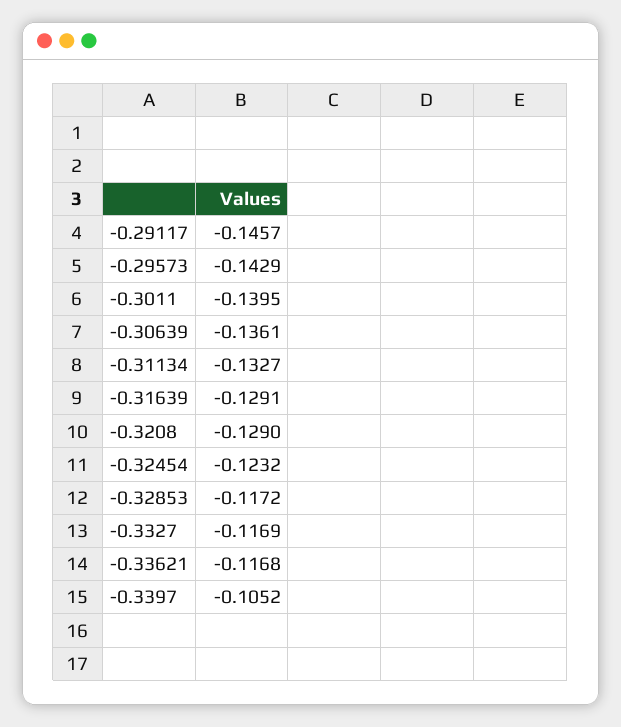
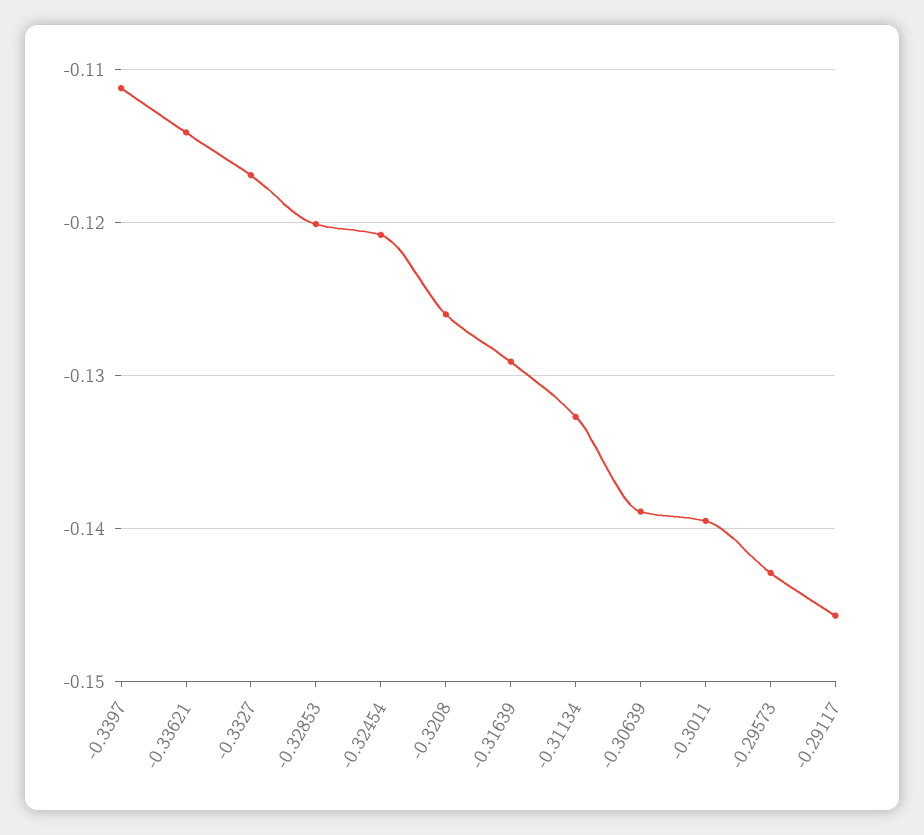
-0.30639: -0.1361 -> -0.139
-0.3208: -0.129 -> -0.126
-0.32454: -0.1232 -> -0.121
-0.32853: -0.1172 -> -0.12
-0.33621: -0.1168 -> -0.114
-0.3397: -0.1052 -> -0.111

